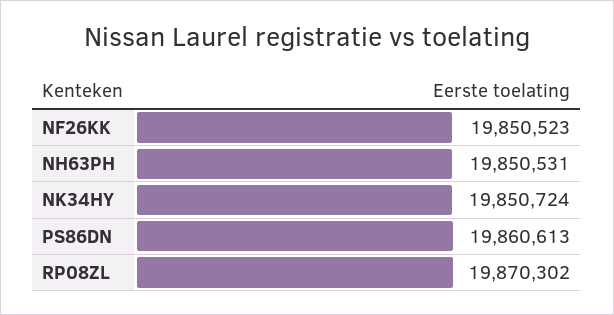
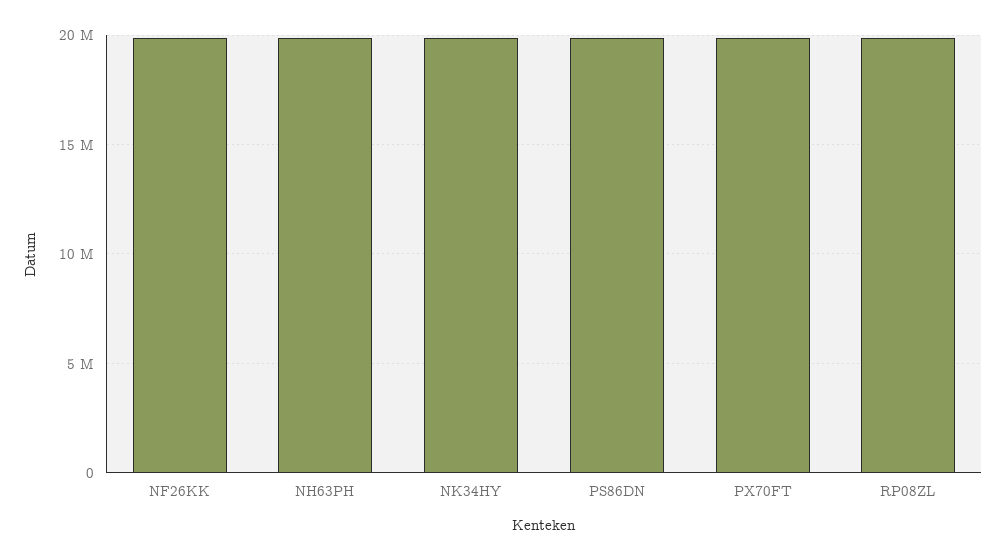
PX70FT: none -> 20000000

